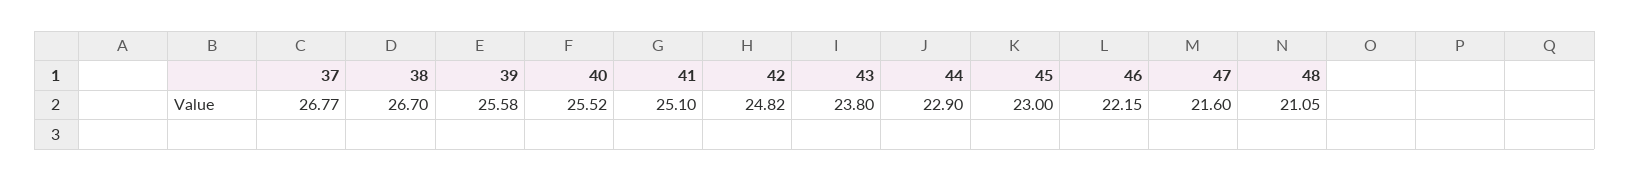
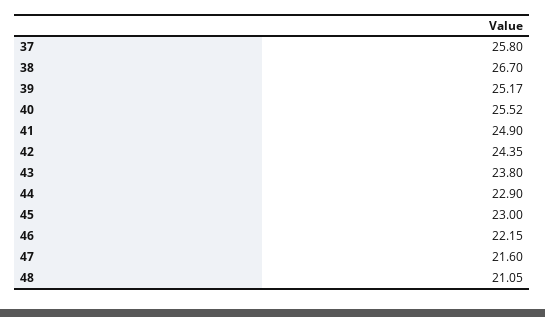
37: 26.77 -> 25.8
39: 25.58 -> 25.17
41: 25.1 -> 24.9
42: 24.82 -> 24.35

